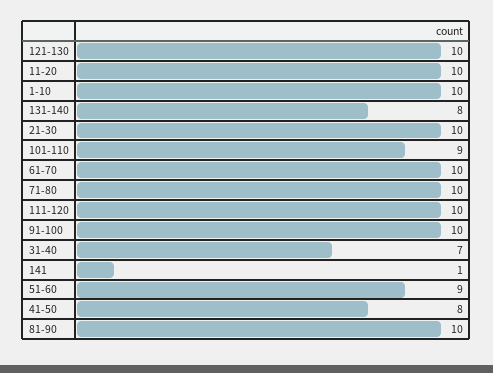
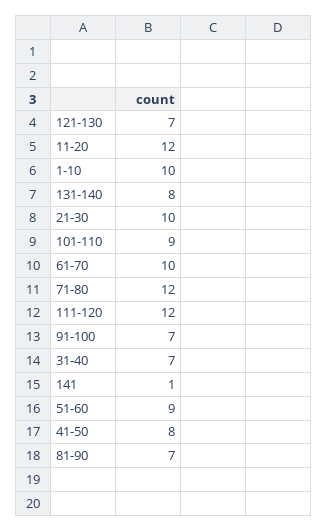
121-130: 10 -> 7
11-20: 10 -> 12
71-80: 10 -> 12
111-120: 10 -> 12
91-100: 10 -> 7
81-90: 10 -> 7

